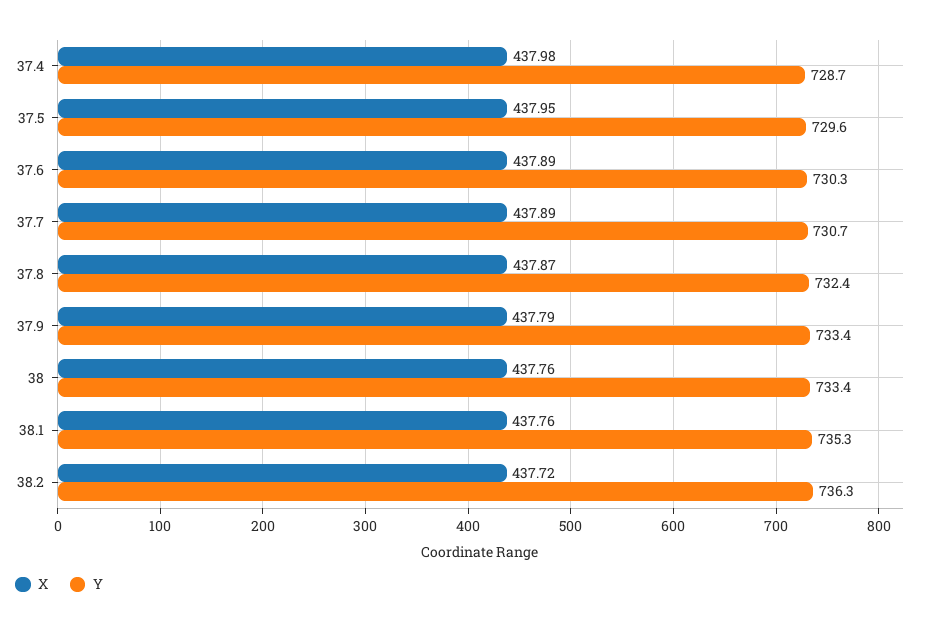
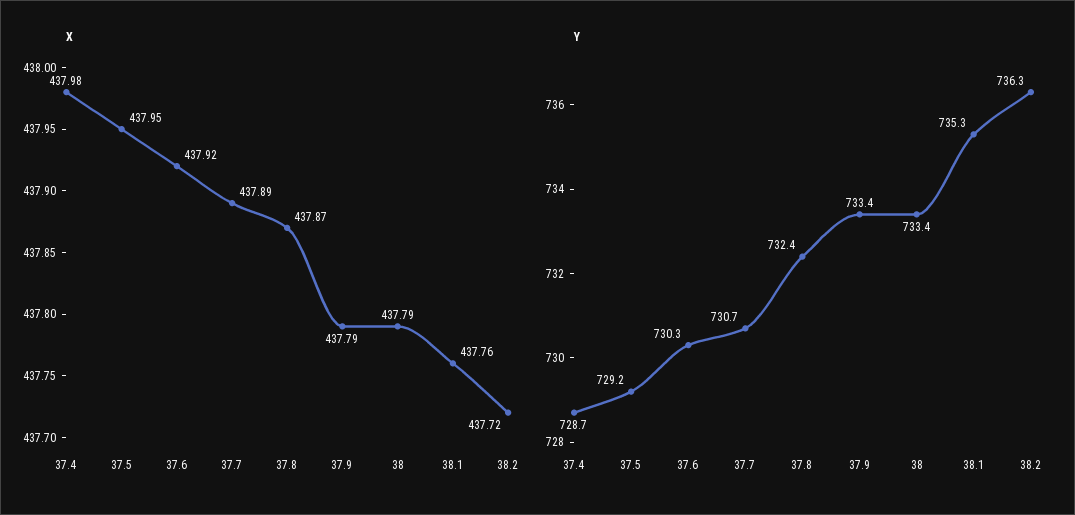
Y, 37.5: 729.6 -> 729.2
X, 37.6: 437.89 -> 437.92
X, 38: 437.76 -> 437.79

